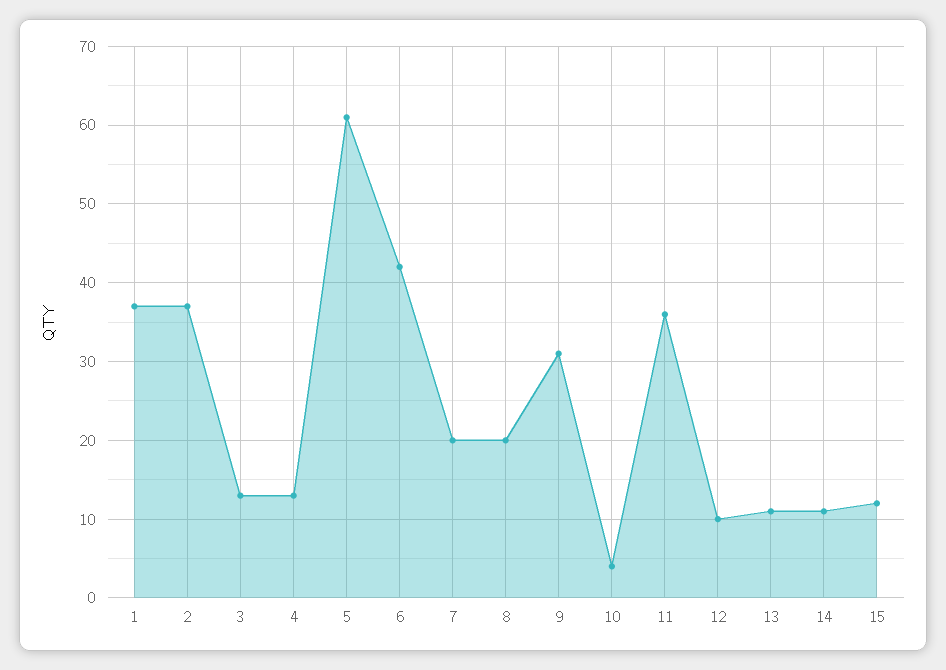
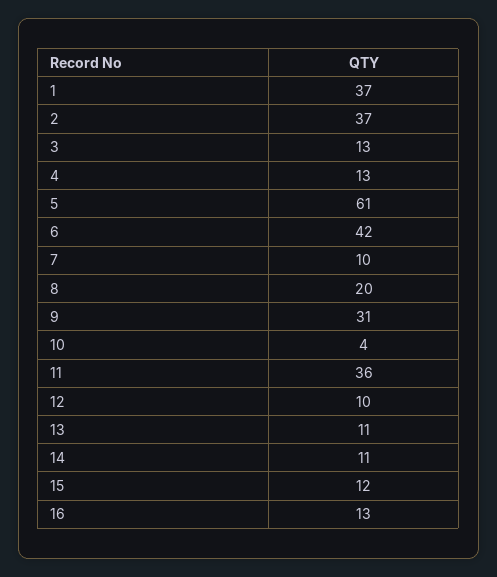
7: 20 -> 10
16: none -> 13

